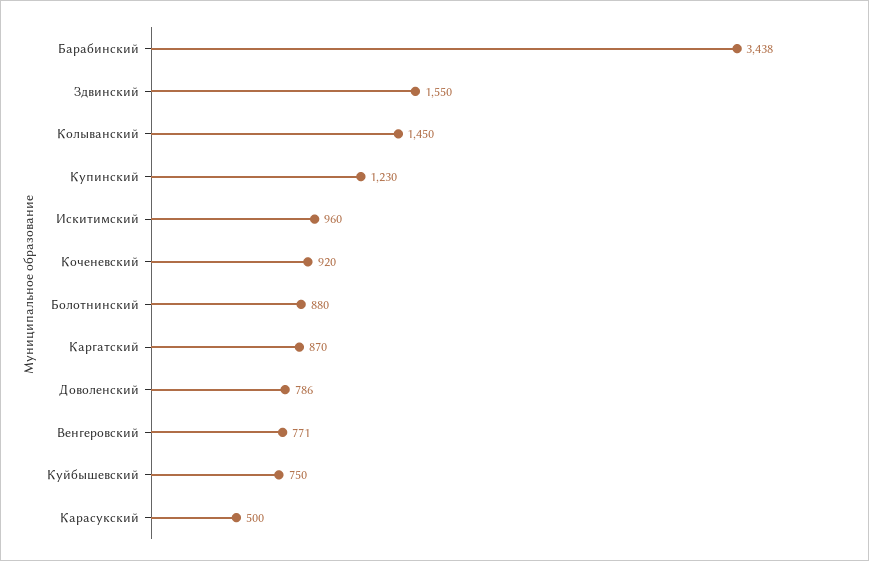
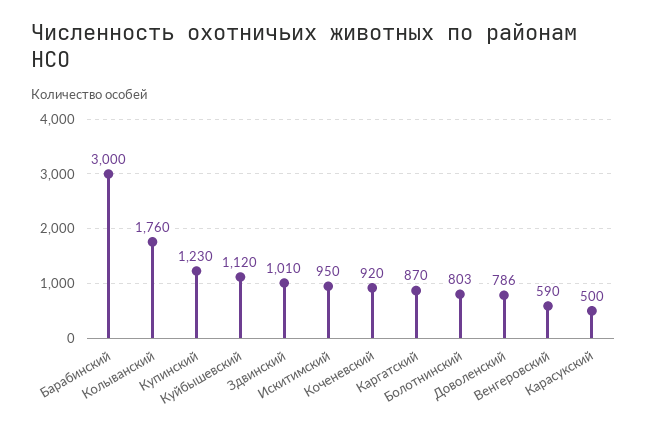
Барабинский: 3438 -> 3000
Здвинский: 1550 -> 1010
Колыванский: 1450 -> 1760
Искитимский: 960 -> 950
Болотнинский: 880 -> 803
Венгеровский: 771 -> 590
Куйбышевский: 750 -> 1120

